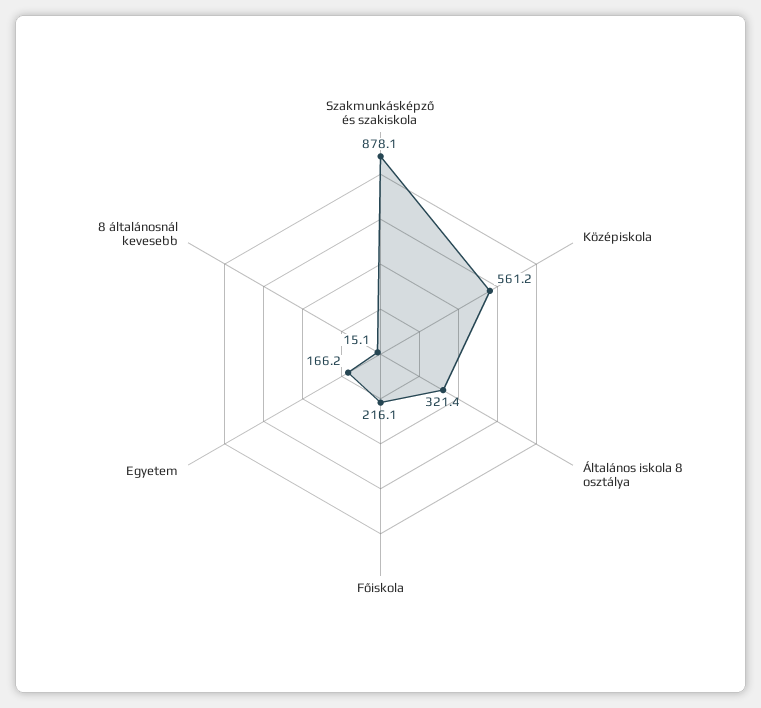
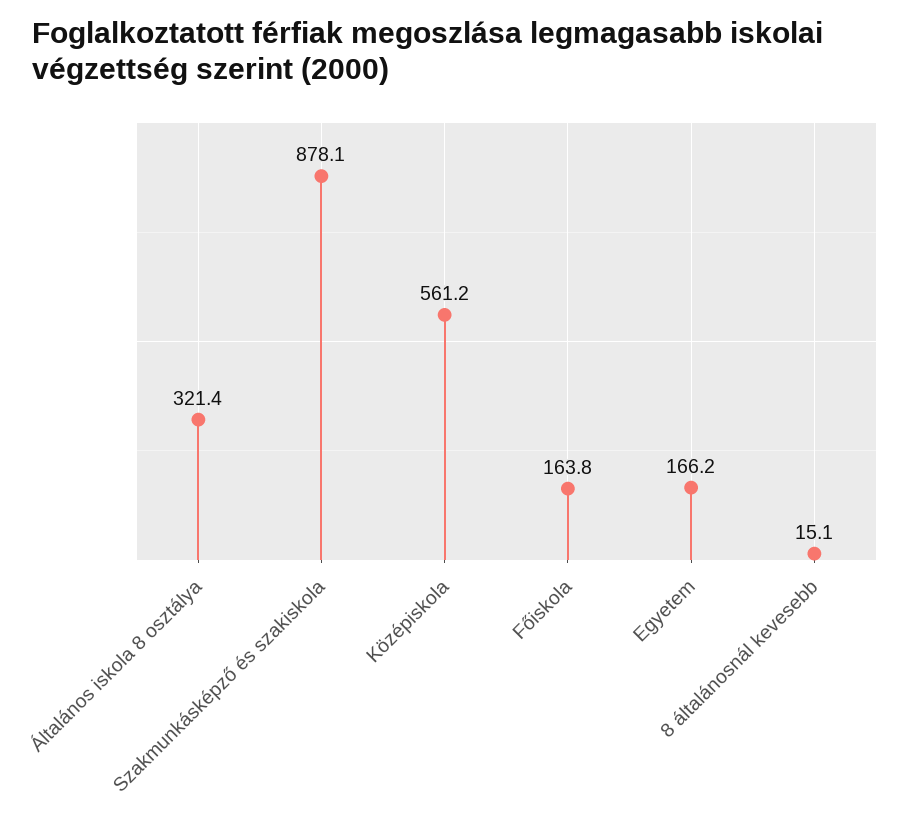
Főiskola: 216.1 -> 163.8

